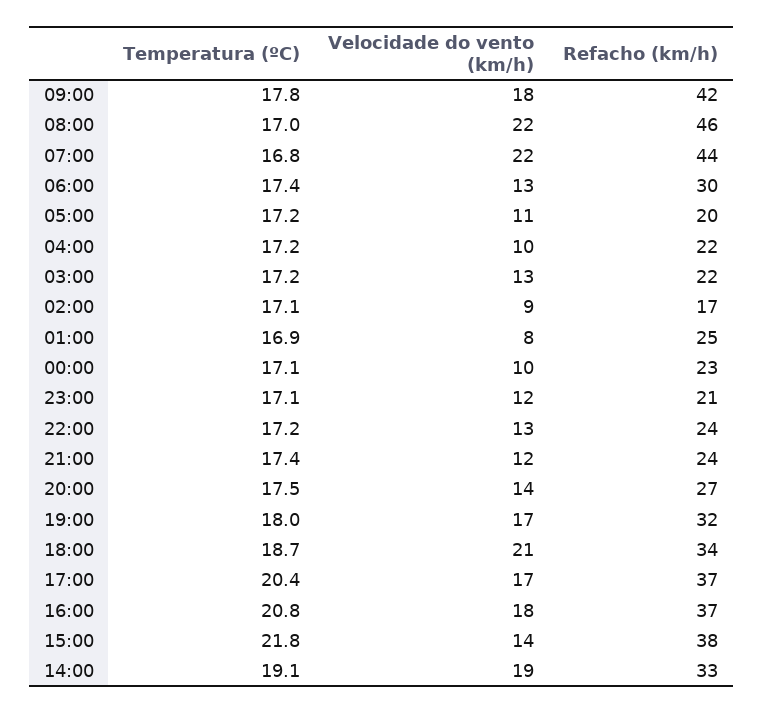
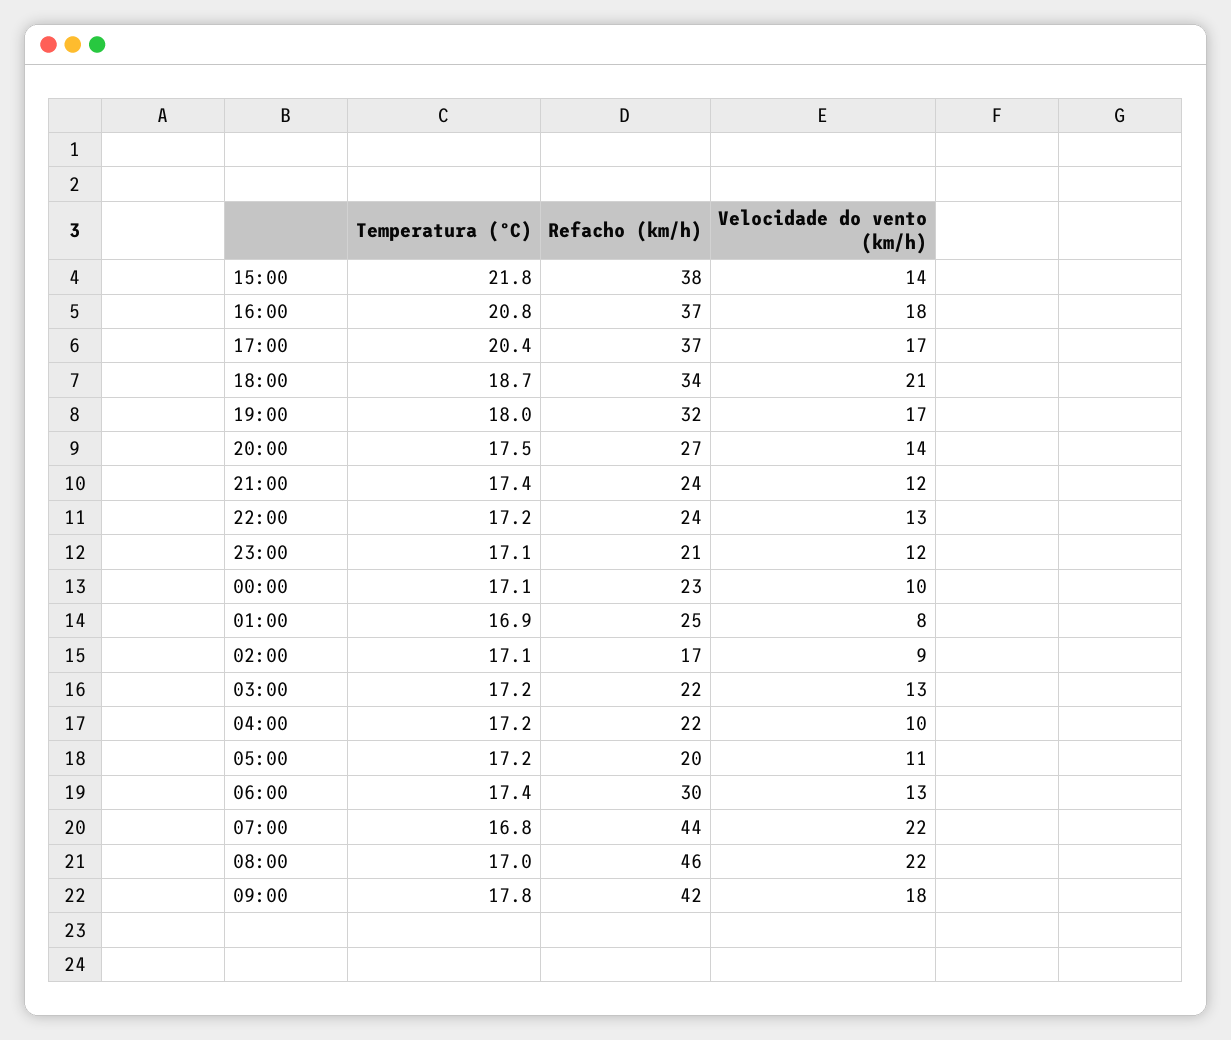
Temperatura (ºC), 14:00: 19.1 -> none
Velocidade do vento (km/h), 14:00: 19 -> none
Refacho (km/h), 14:00: 33 -> none

